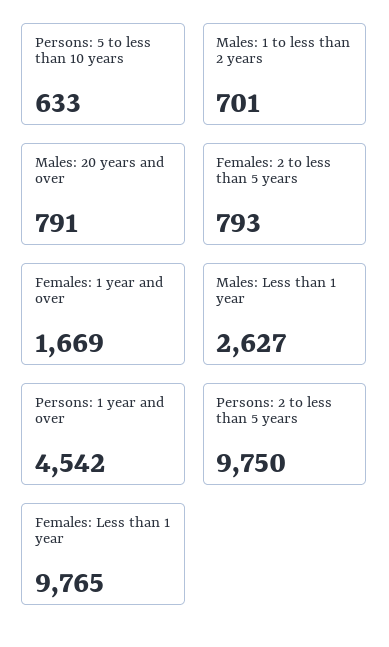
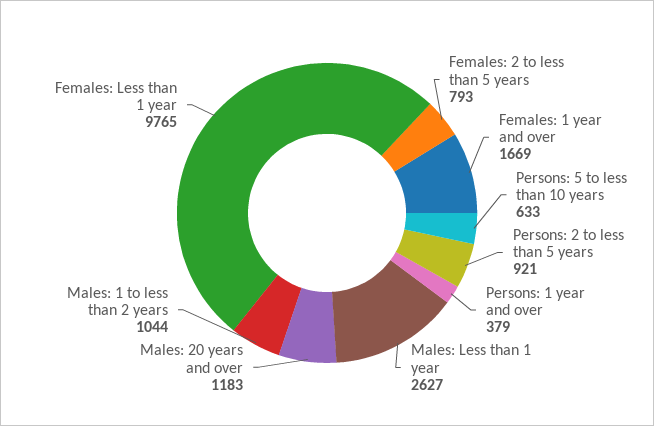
Males: 1 to less than 2 years: 701 -> 1044
Males: 20 years and over: 791 -> 1183
Persons: 1 year and over: 4542 -> 379
Persons: 2 to less than 5 years: 9750 -> 921

